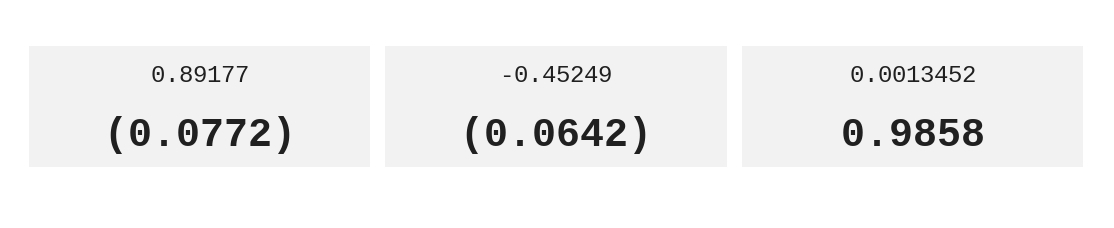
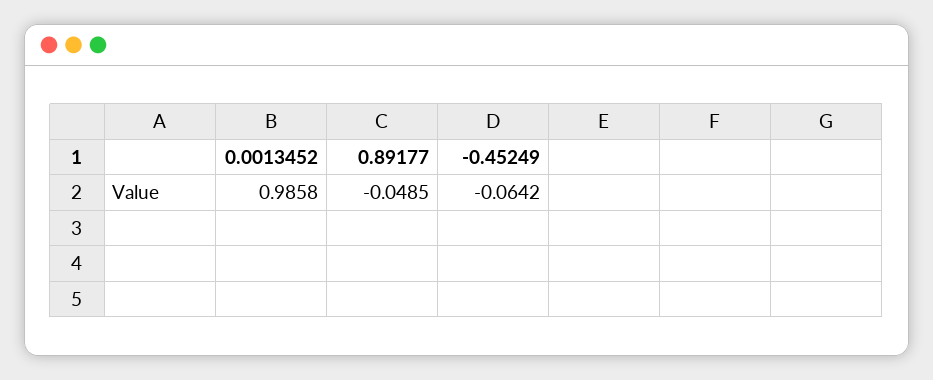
0.89177: -0.0772 -> -0.0485

